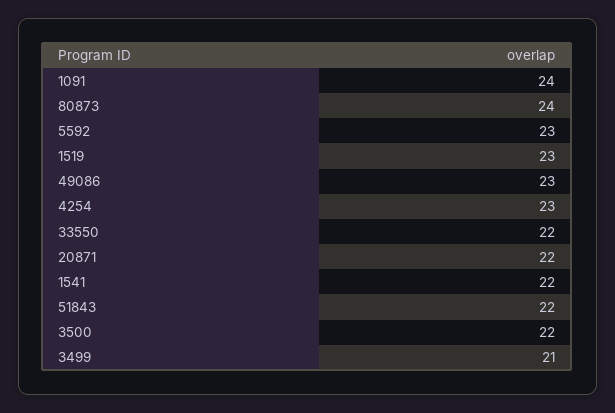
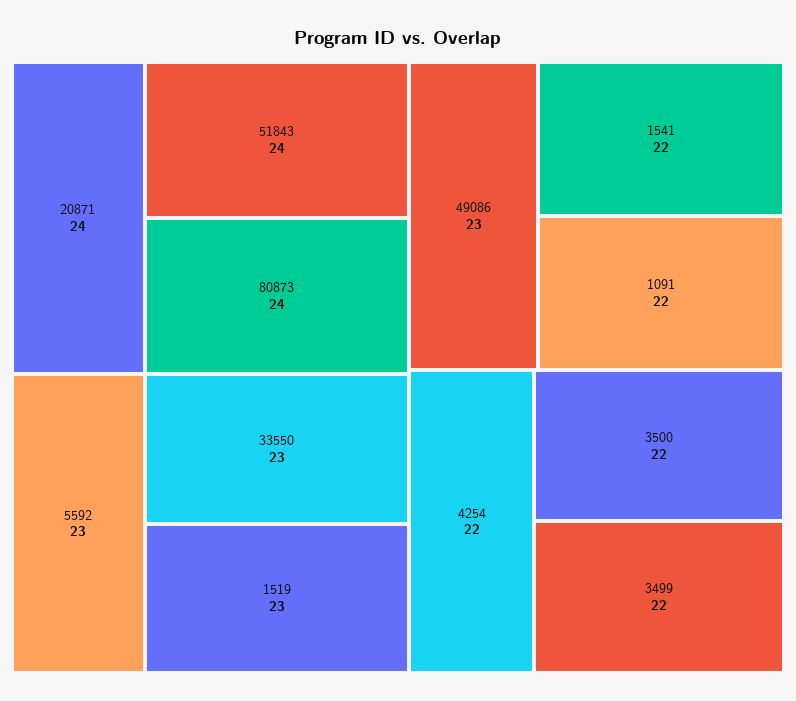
1091: 24 -> 22
4254: 23 -> 22
33550: 22 -> 23
20871: 22 -> 24
51843: 22 -> 24
3499: 21 -> 22

